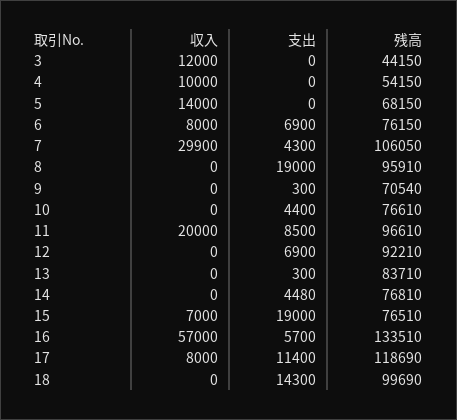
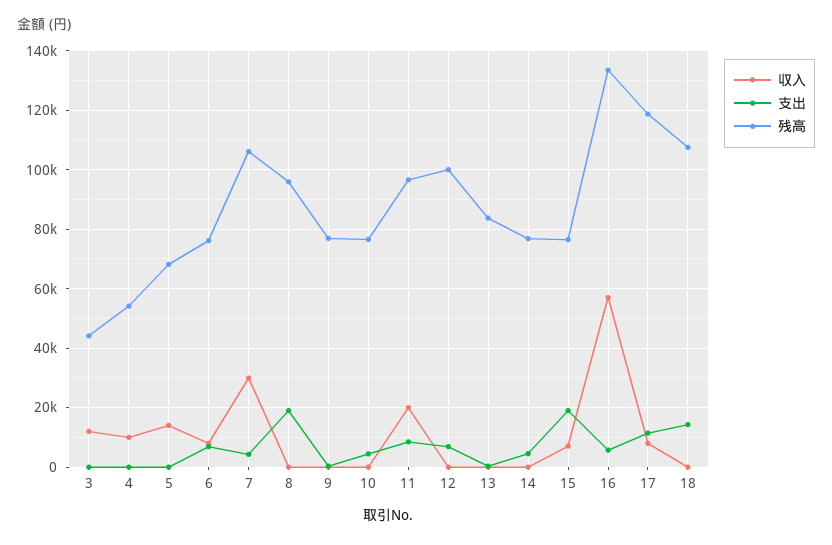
残高, 9: 70540 -> 77500
残高, 12: 92210 -> 100000
残高, 18: 99690 -> 107500

